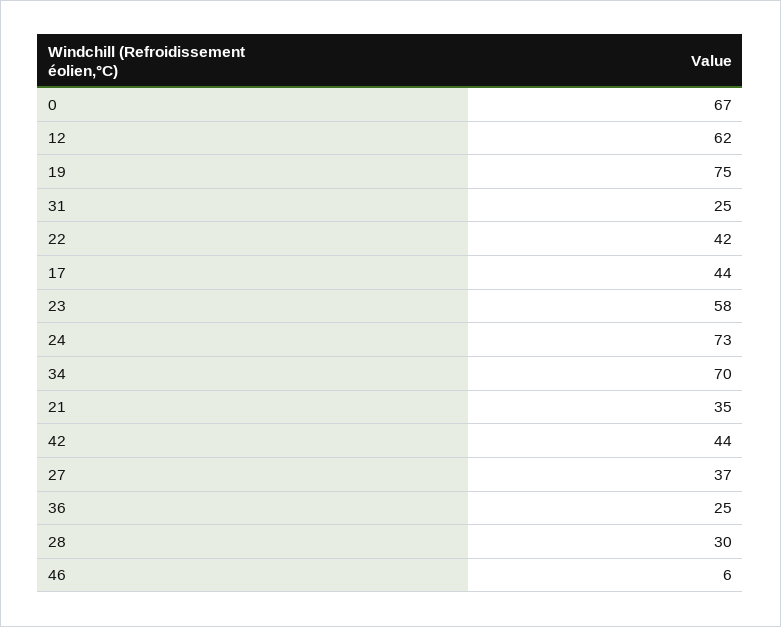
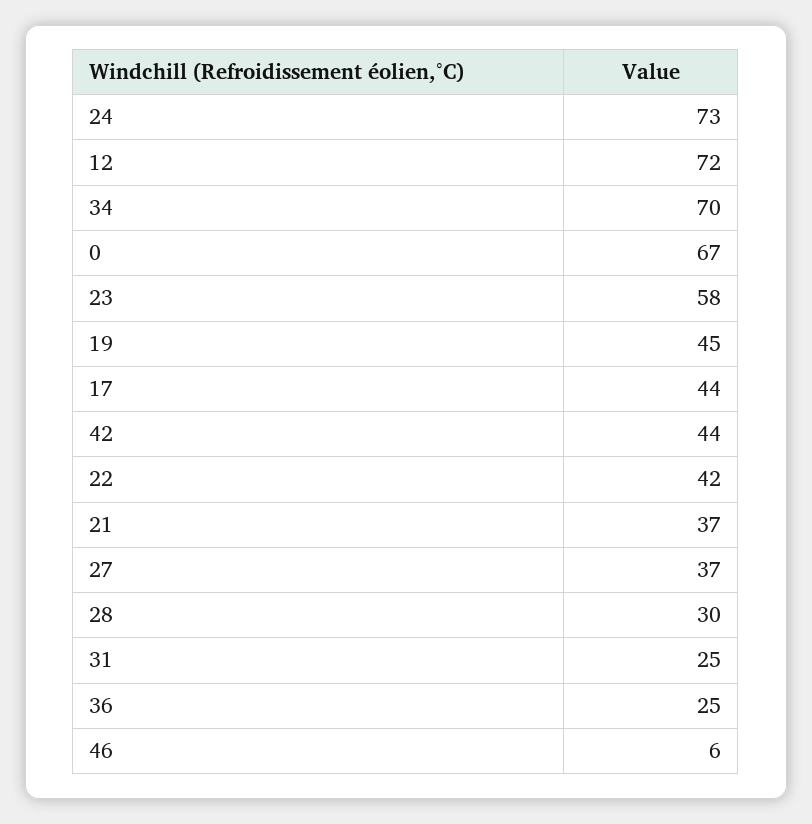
12: 62 -> 72
19: 75 -> 45
21: 35 -> 37

